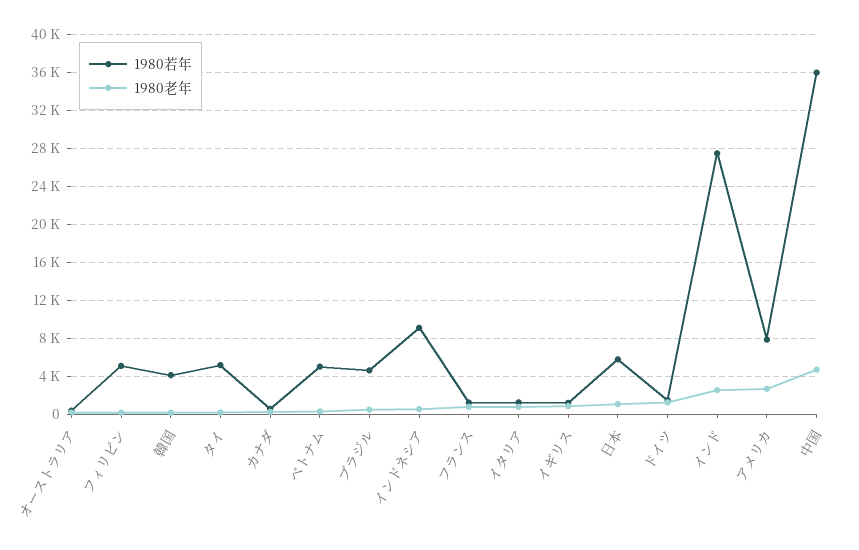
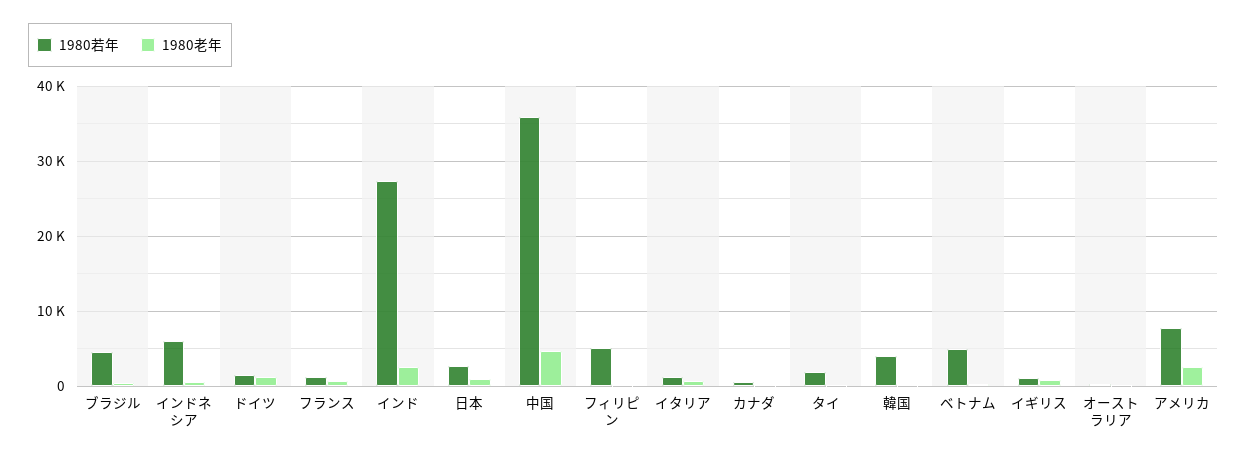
1980若年, タイ: 5000 -> 2000
1980若年, インドネシア: 9000 -> 6000
1980若年, 日本: 6000 -> 3000

